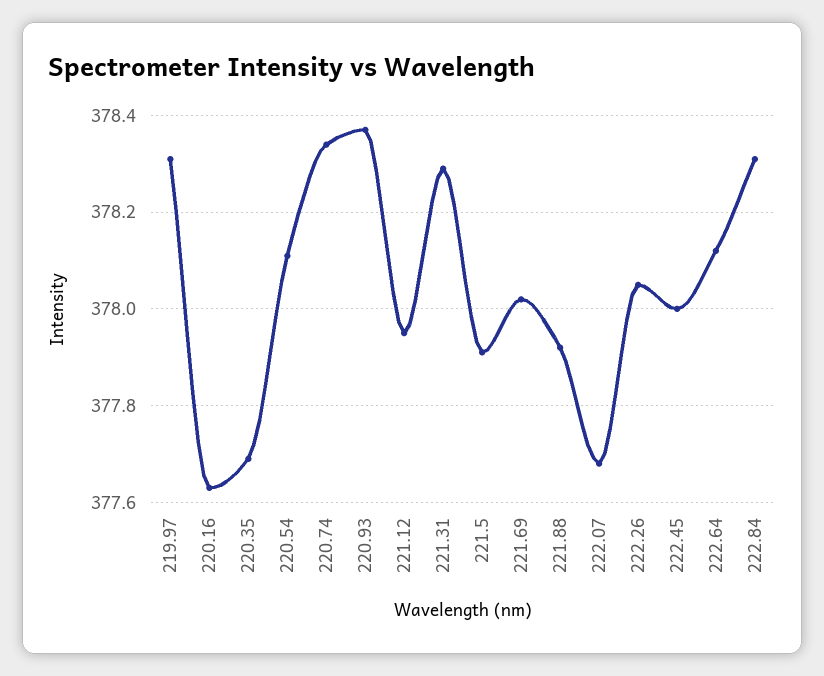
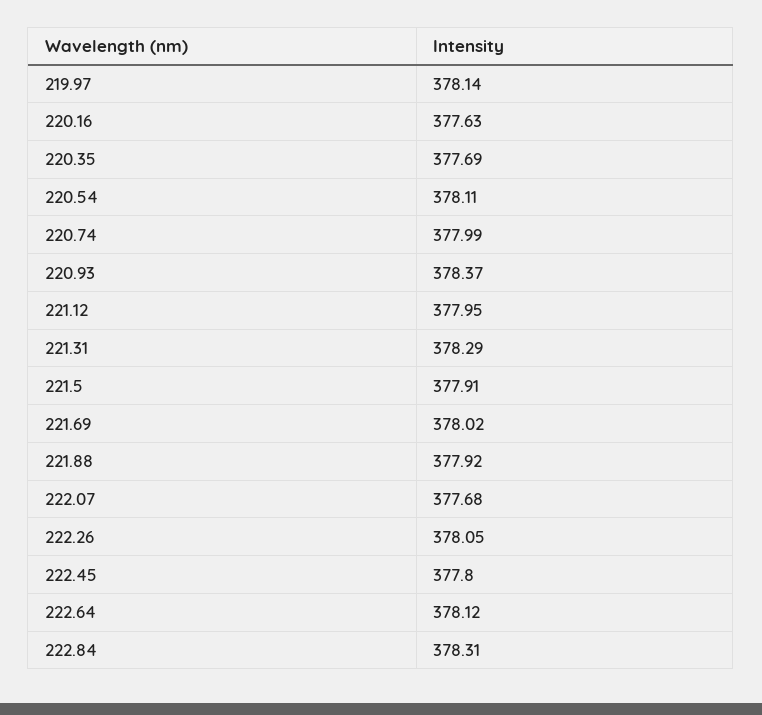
219.97: 378.3 -> 378.14
220.74: 378.35 -> 377.99
222.45: 378 -> 377.8

